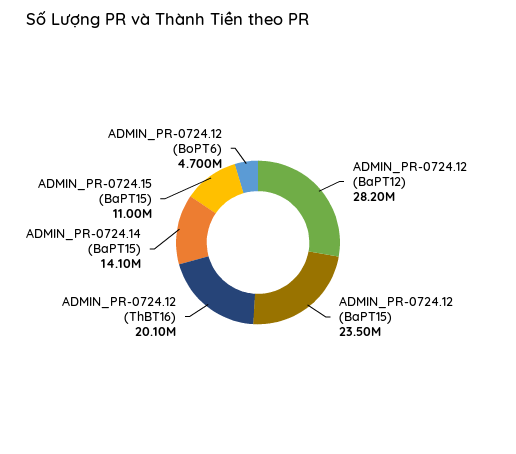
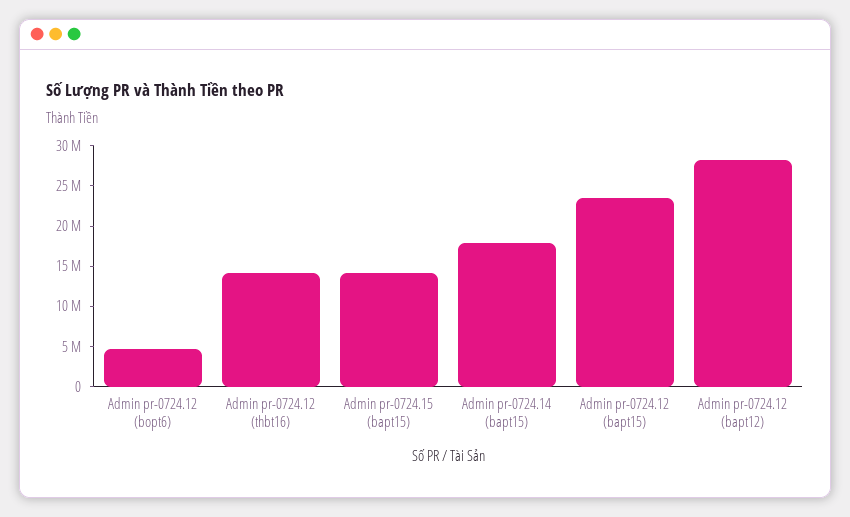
ADMIN_PR-0724.12 (ThBT16): 20100000 -> 14000000
ADMIN_PR-0724.14 (BaPT15): 14100000 -> 18000000
ADMIN_PR-0724.15 (BaPT15): 11000000 -> 14000000

